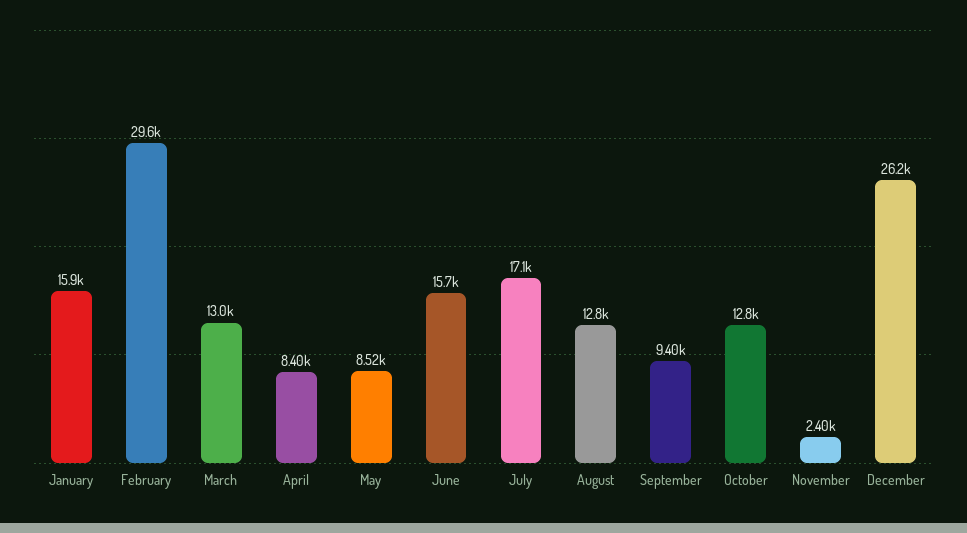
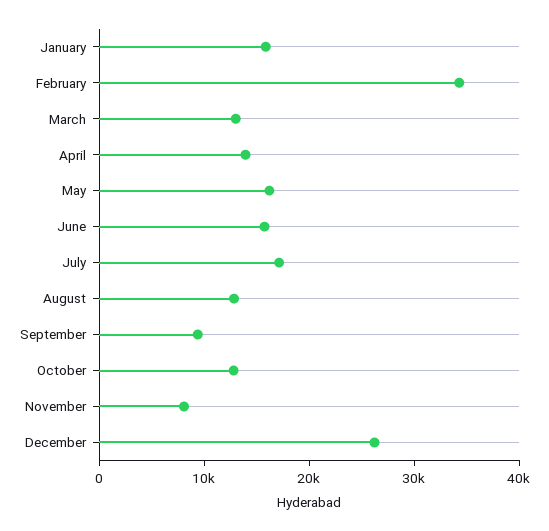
February: 29600 -> 34000
April: 8400 -> 14000
May: 8520 -> 16000
November: 2400 -> 8000

